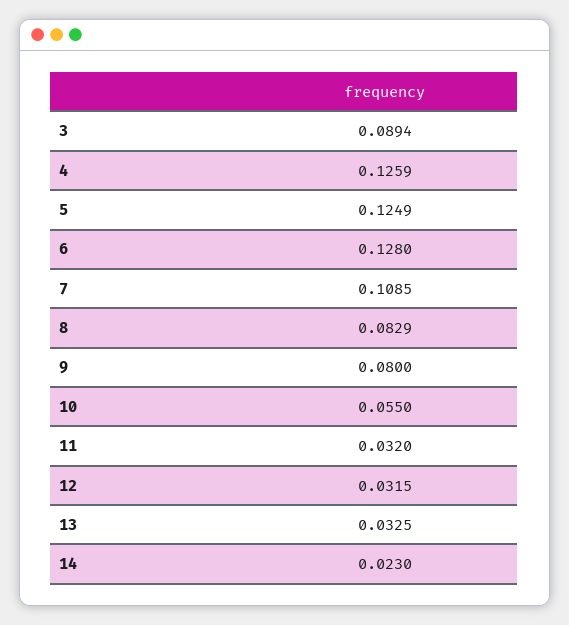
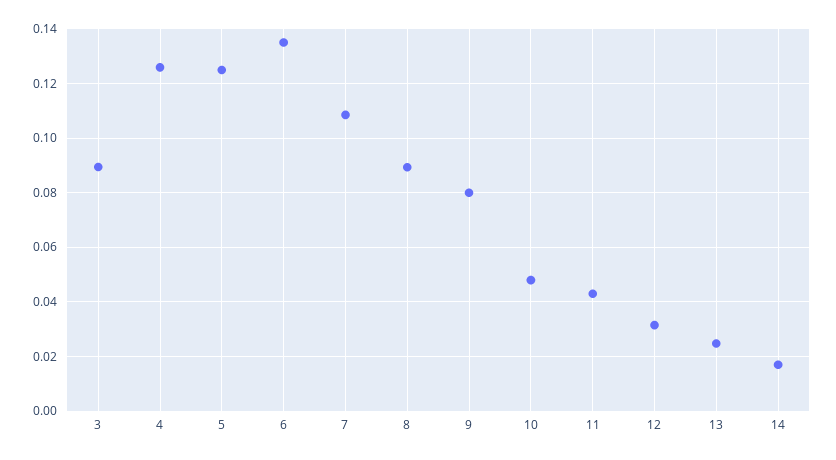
6: 0.128 -> 0.135
8: 0.0829 -> 0.09
10: 0.055 -> 0.0475
11: 0.032 -> 0.0425
13: 0.0325 -> 0.025
14: 0.023 -> 0.0175

